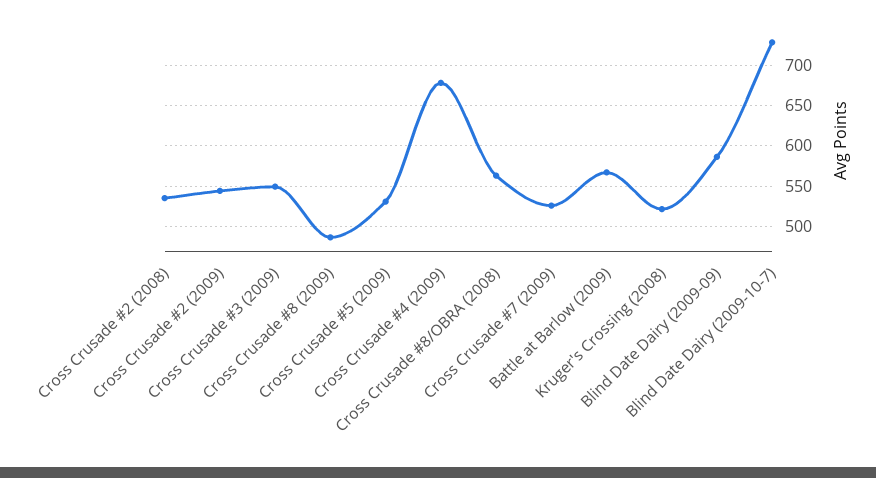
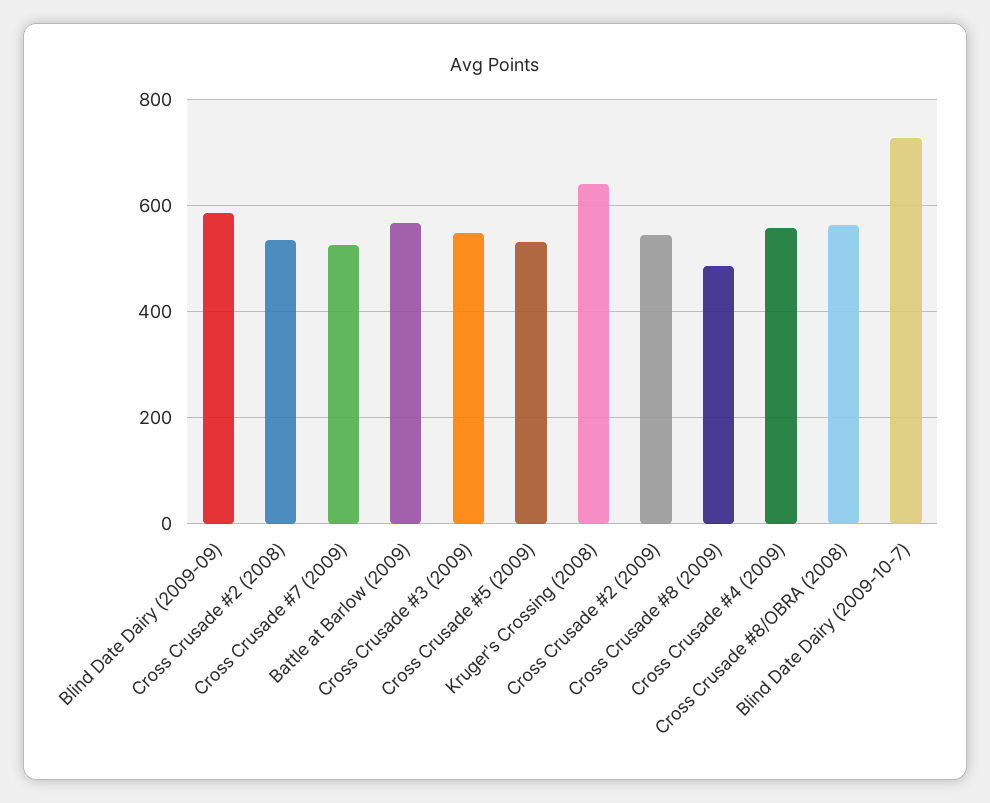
Cross Crusade #4 (2009): 680 -> 560
Kruger's Crossing (2008): 520 -> 640

